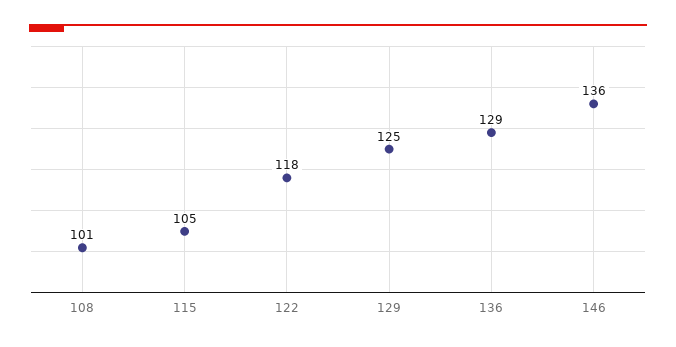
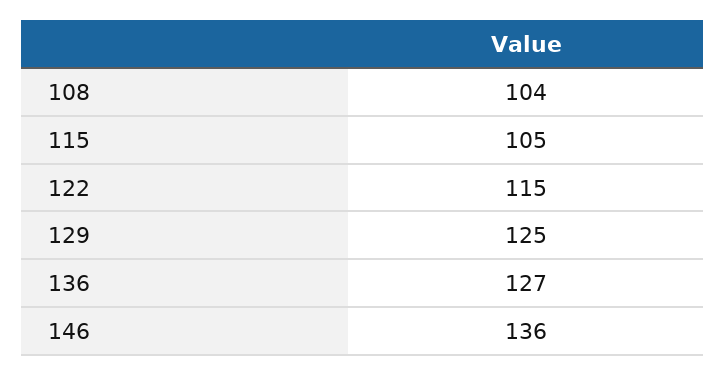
108: 101 -> 104
122: 118 -> 115
136: 129 -> 127

